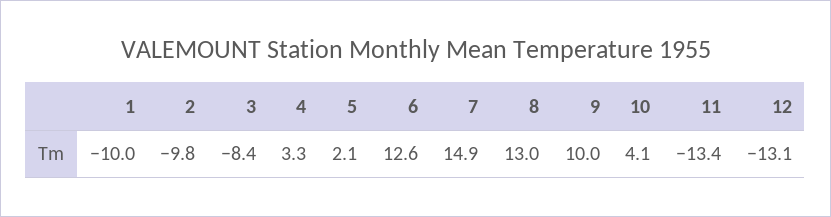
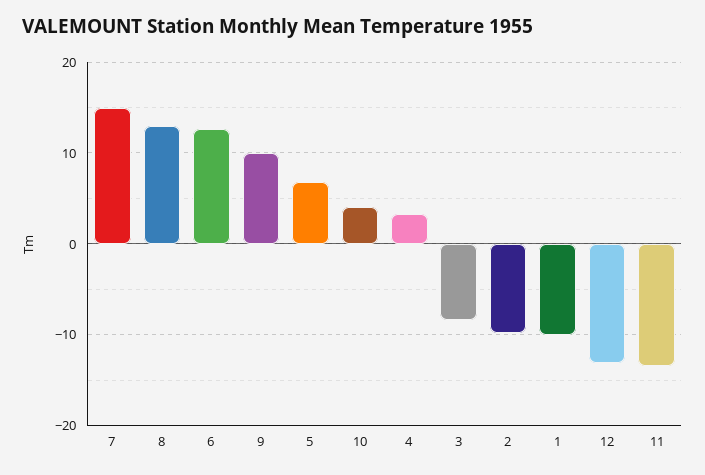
5: 2.1 -> 7

